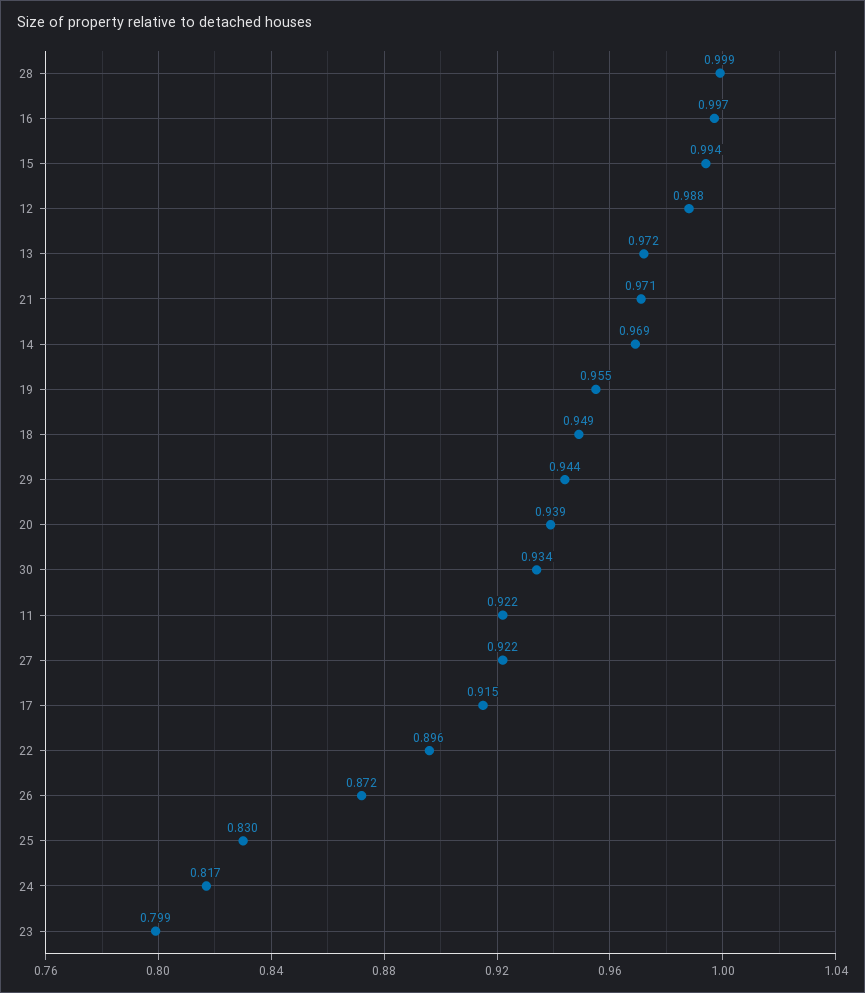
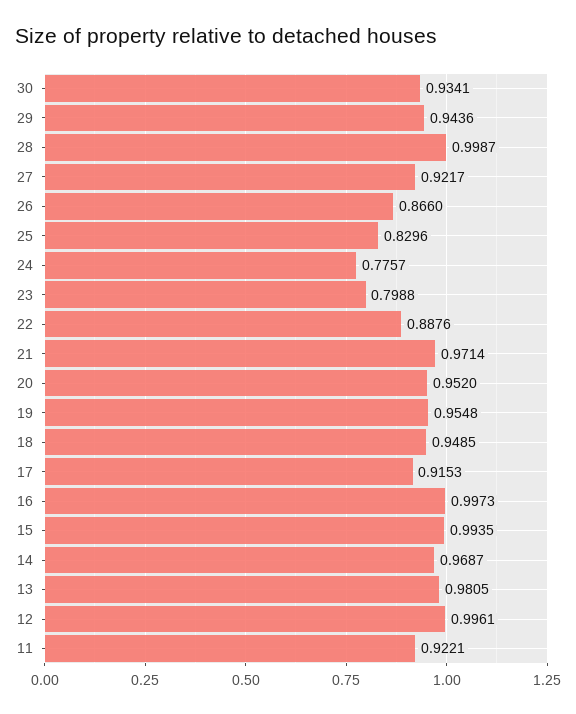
12: 0.988 -> 0.9961
13: 0.972 -> 0.9805
20: 0.939 -> 0.952
22: 0.896 -> 0.8876
26: 0.872 -> 0.866
24: 0.817 -> 0.7757

